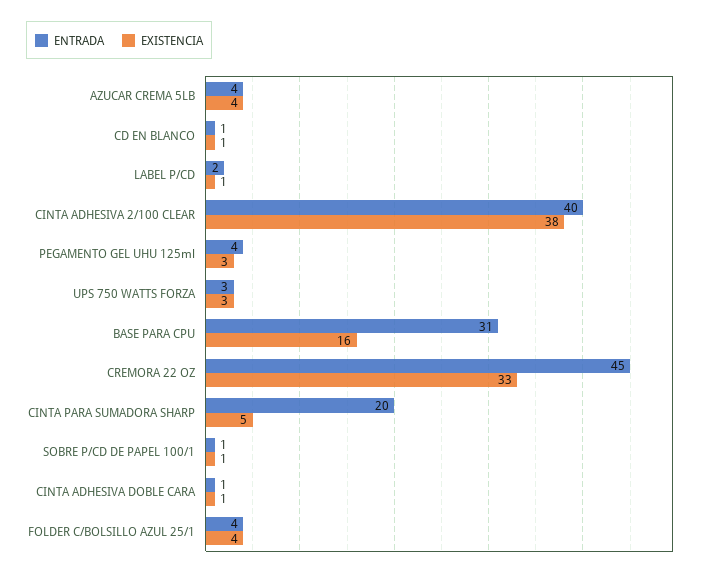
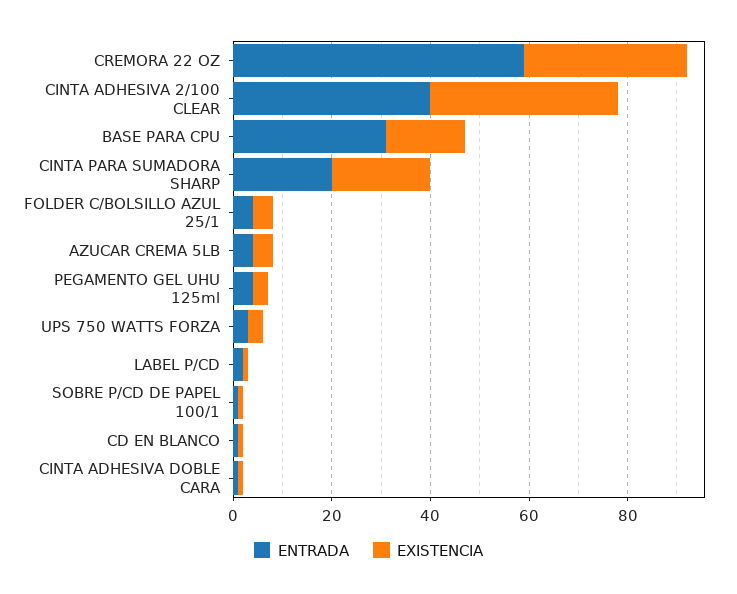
ENTRADA, CREMORA 22 OZ: 45 -> 60
EXISTENCIA, CINTA PARA SUMADORA SHARP: 5 -> 20

